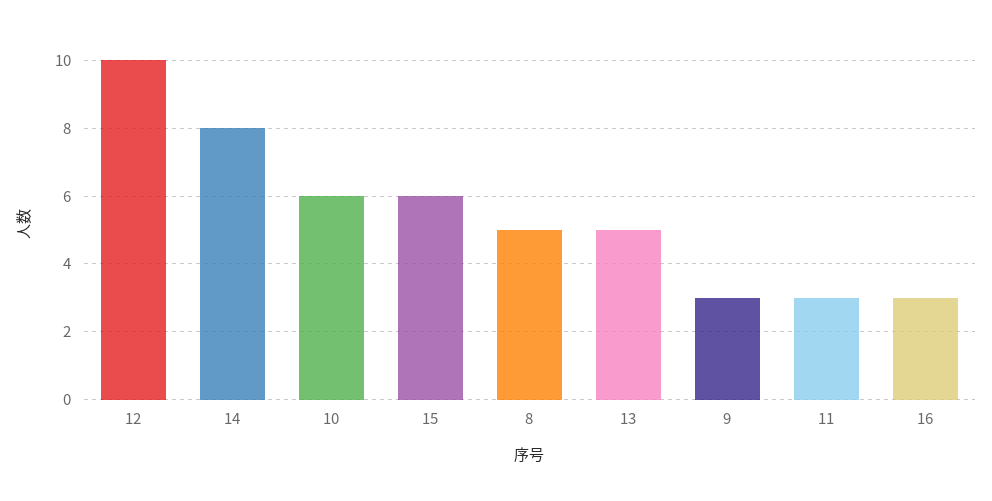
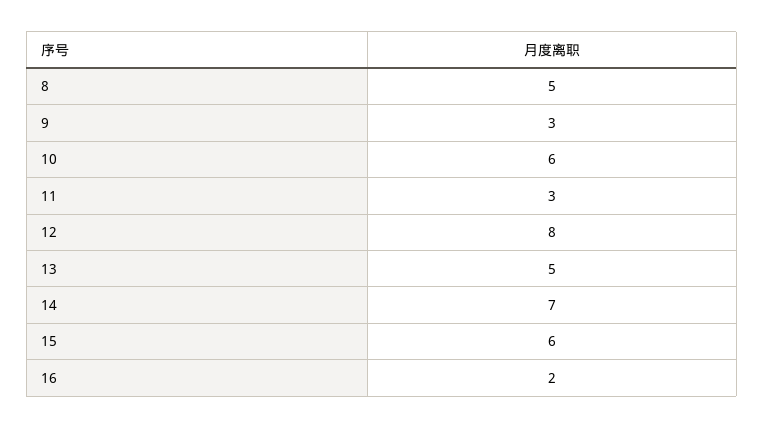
12: 10 -> 8
14: 8 -> 7
16: 3 -> 2

